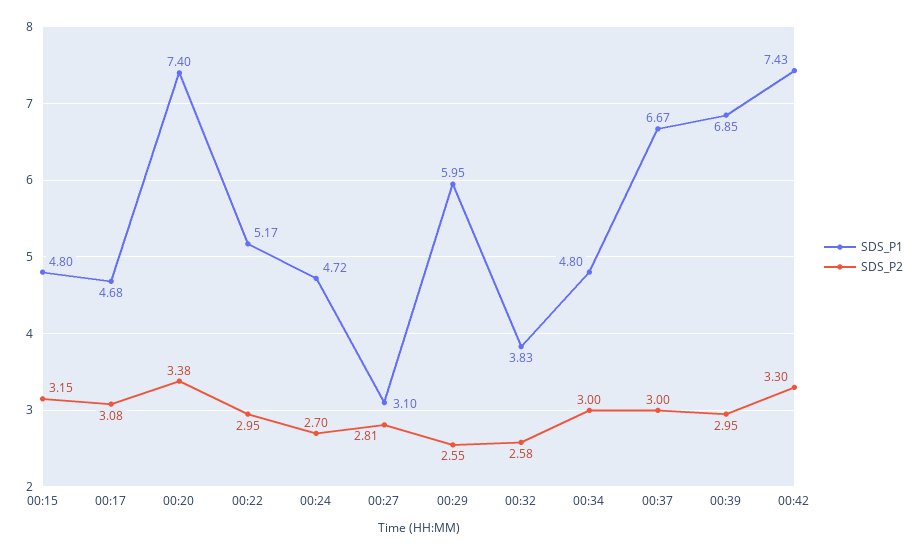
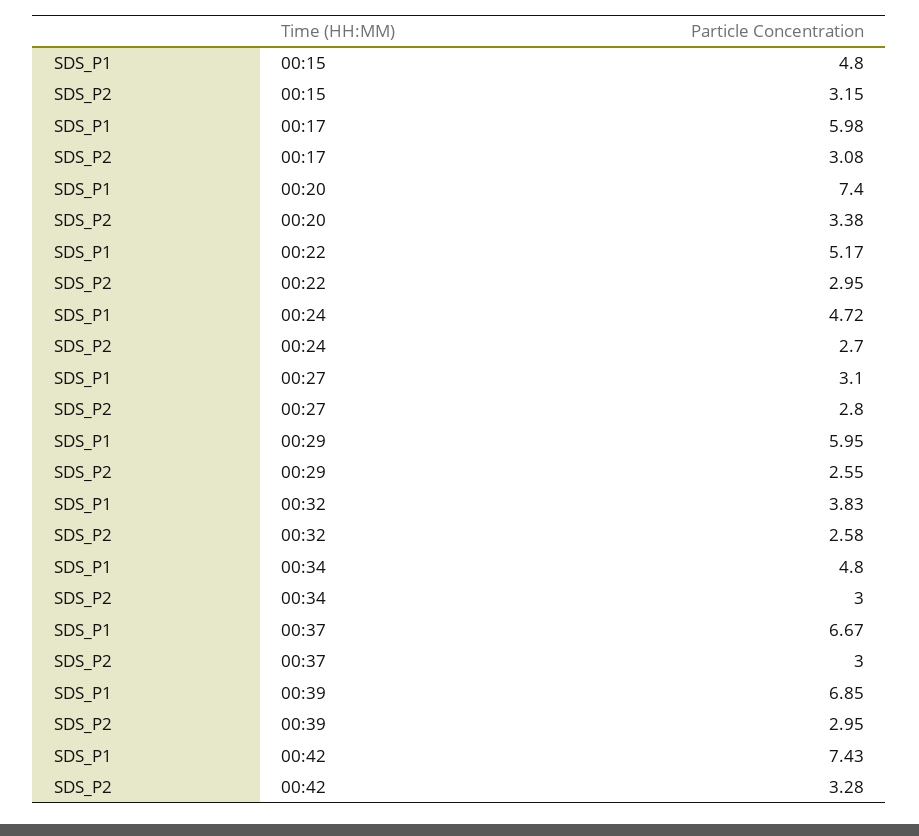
SDS_P1, 00:17: 4.68 -> 5.98
SDS_P2, 00:27: 2.81 -> 2.8
SDS_P2, 00:42: 3.3 -> 3.28

